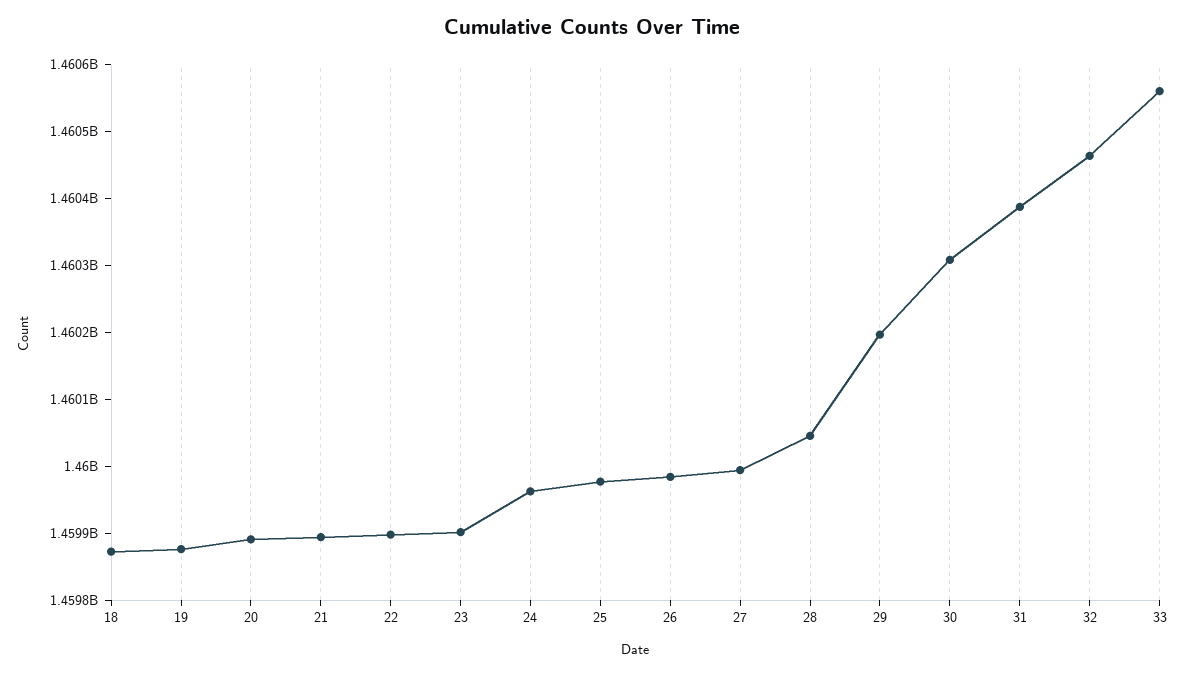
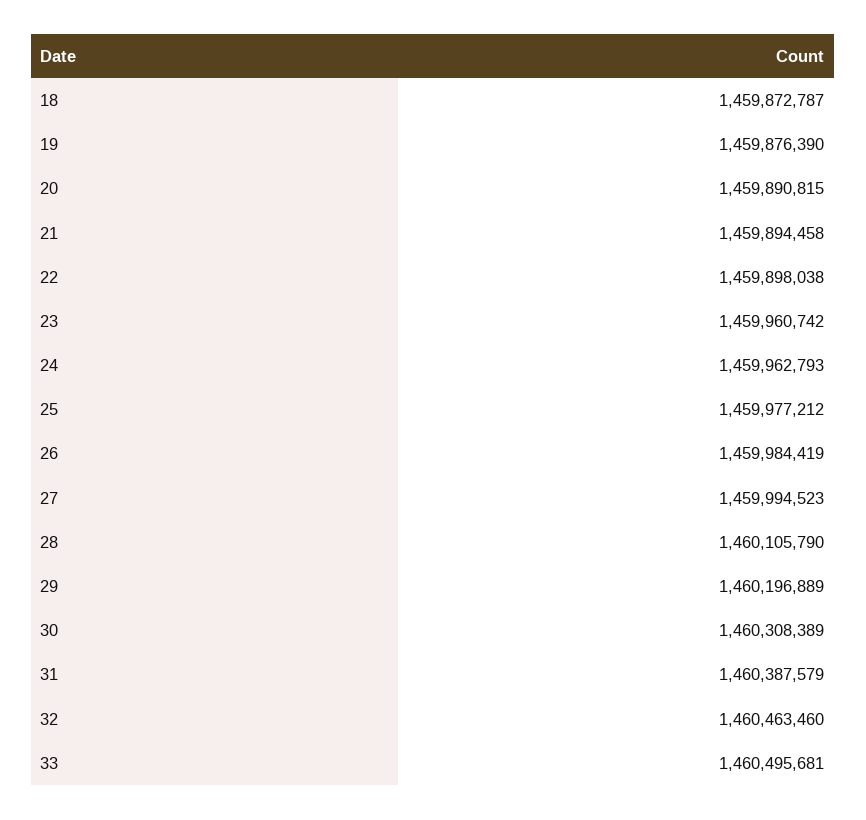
23: 1459900000 -> 1459960742
28: 1460040000 -> 1460105790
33: 1460560000 -> 1460495681

